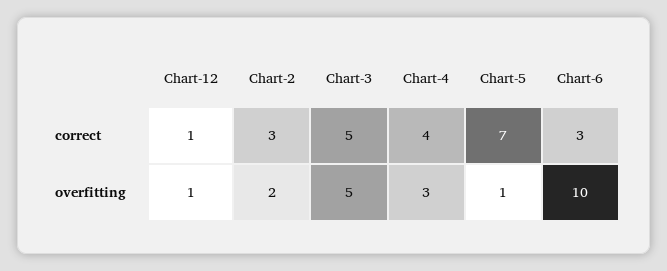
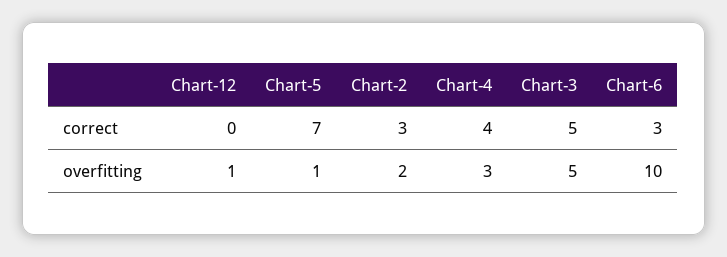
Chart-12, correct: 1 -> 0

